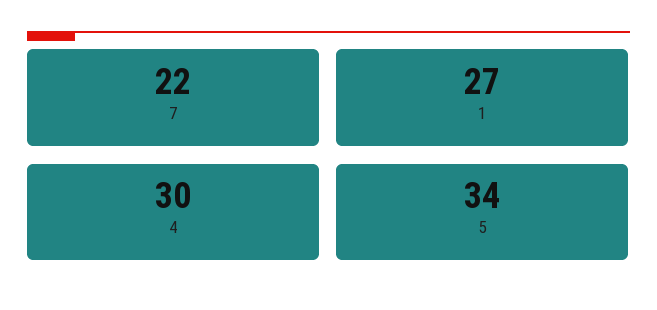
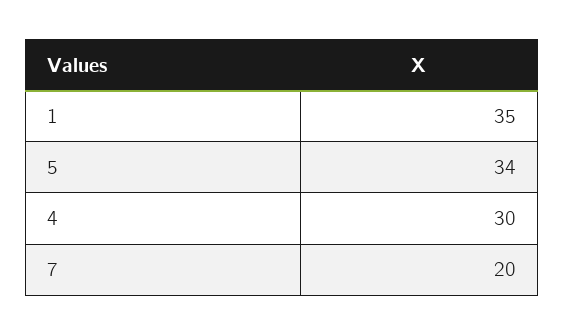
7: 22 -> 20
1: 27 -> 35

